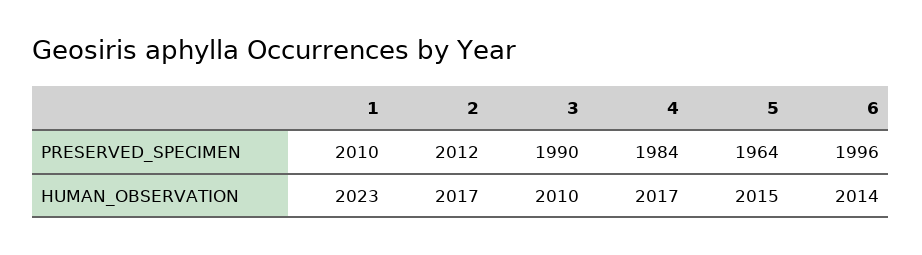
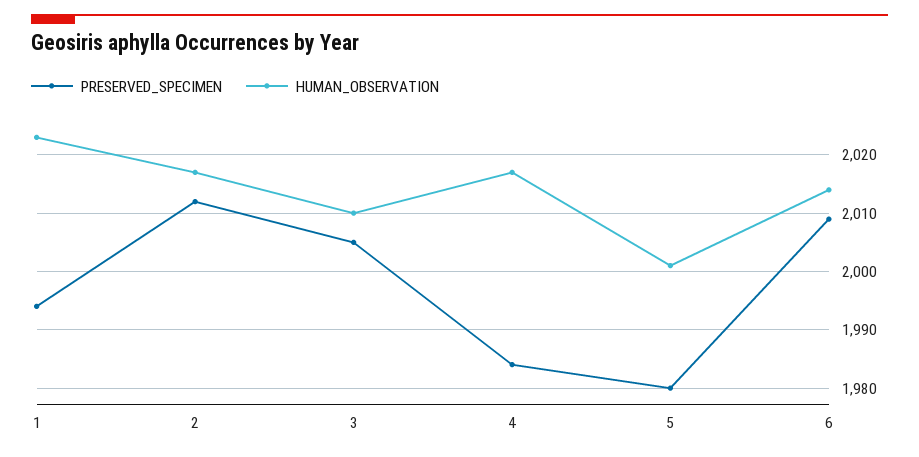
PRESERVED_SPECIMEN, 1: 2010 -> 1995
PRESERVED_SPECIMEN, 3: 1990 -> 2005
PRESERVED_SPECIMEN, 5: 1964 -> 1980
PRESERVED_SPECIMEN, 6: 1996 -> 2010
HUMAN_OBSERVATION, 5: 2015 -> 2000

